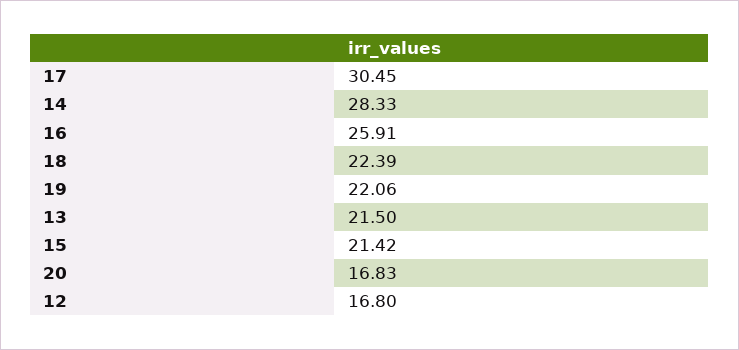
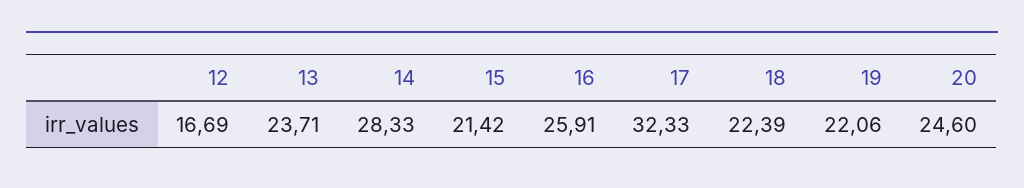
17: 30.45 -> 32.33
13: 21.5 -> 23.71
20: 16.83 -> 24.6
12: 16.8 -> 16.69

